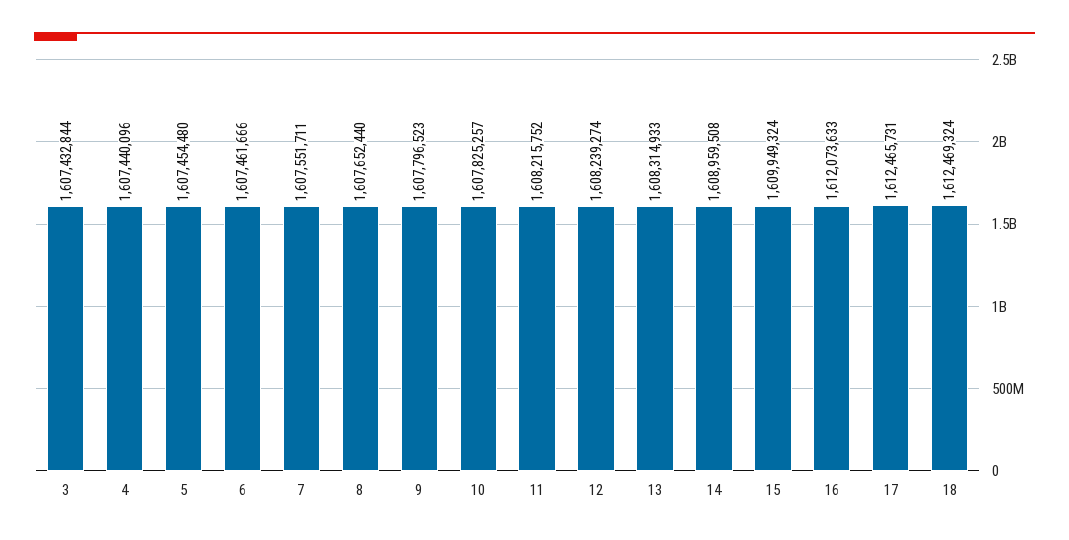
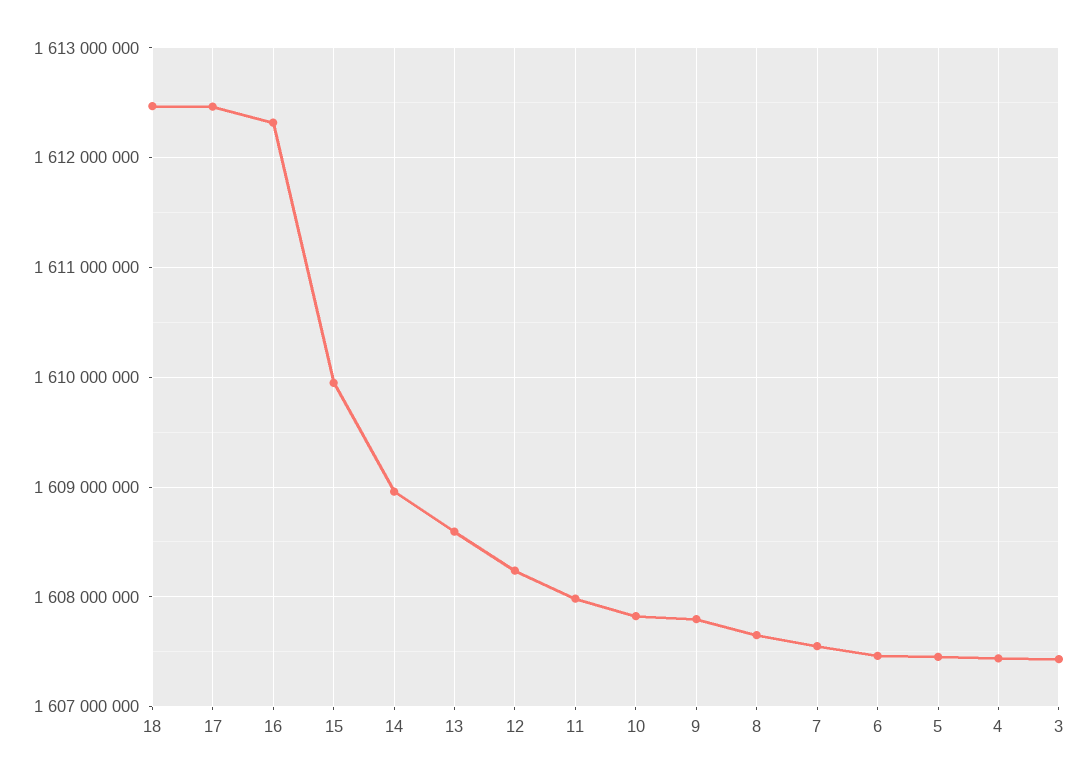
11: 1608215752 -> 1608000000
13: 1608314933 -> 1608600000
16: 1612073633 -> 1612300000

